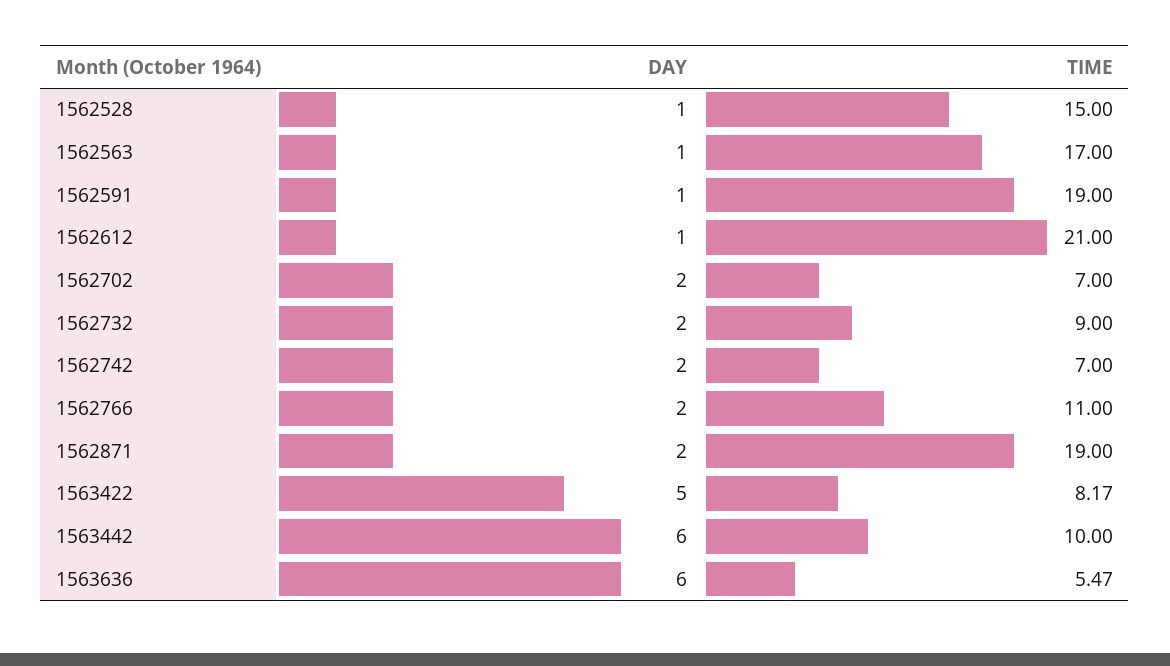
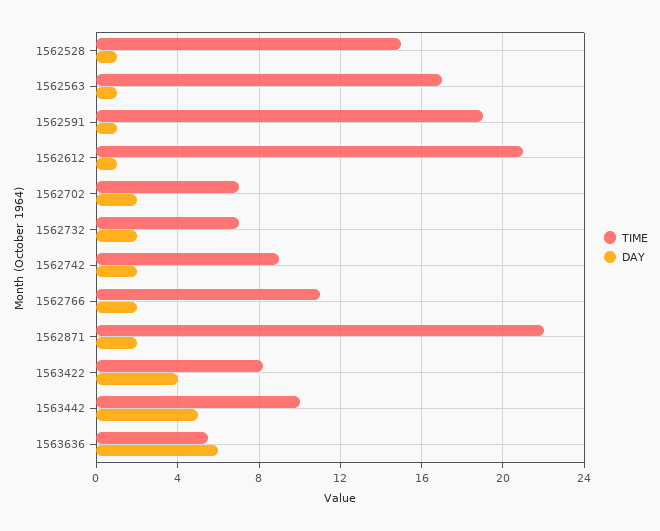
TIME, 1562732: 9 -> 7
TIME, 1562742: 7 -> 9
TIME, 1562871: 19 -> 22
DAY, 1563422: 5 -> 4
DAY, 1563442: 6 -> 5

